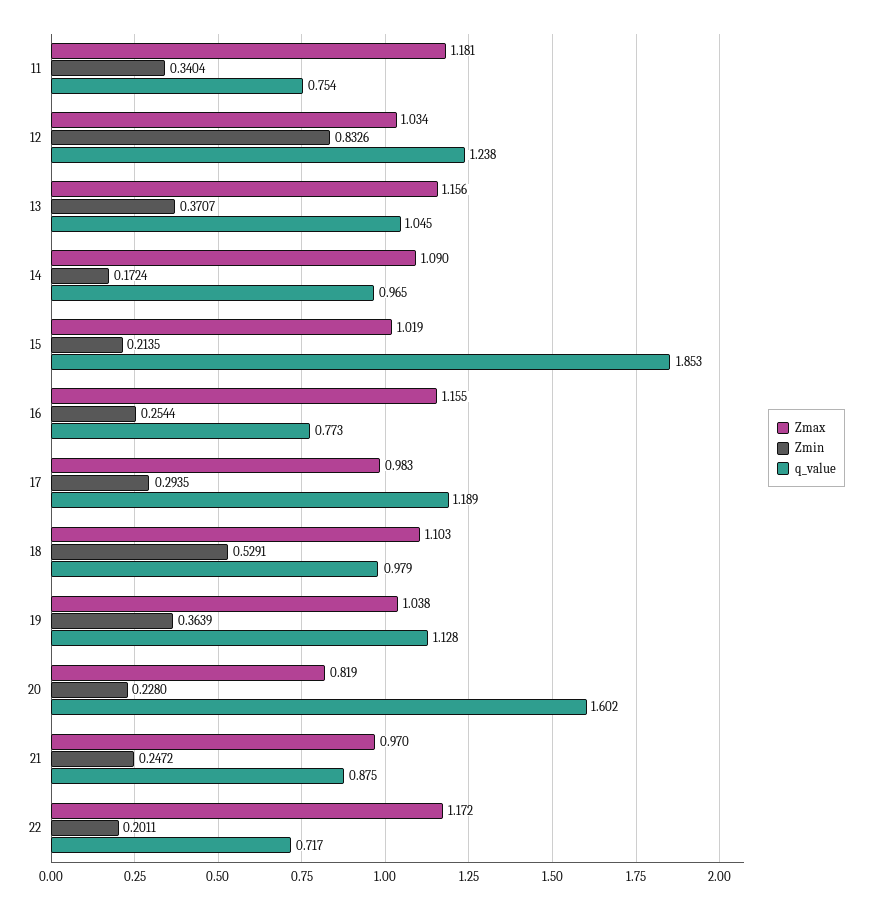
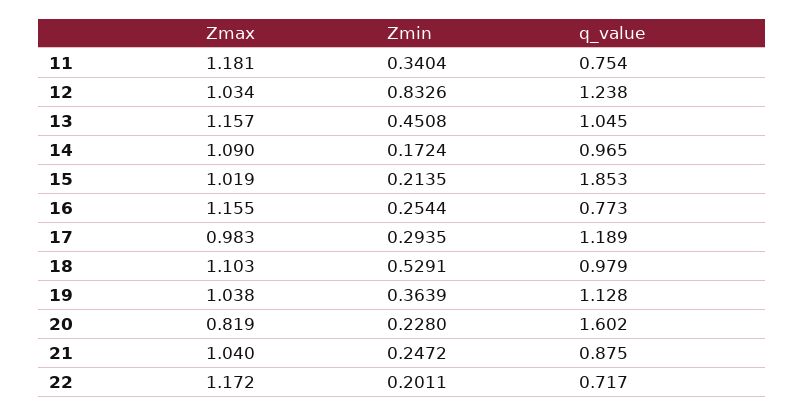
Zmax, 13: 1.156 -> 1.157
Zmin, 13: 0.3707 -> 0.4508
Zmax, 21: 0.97 -> 1.04

